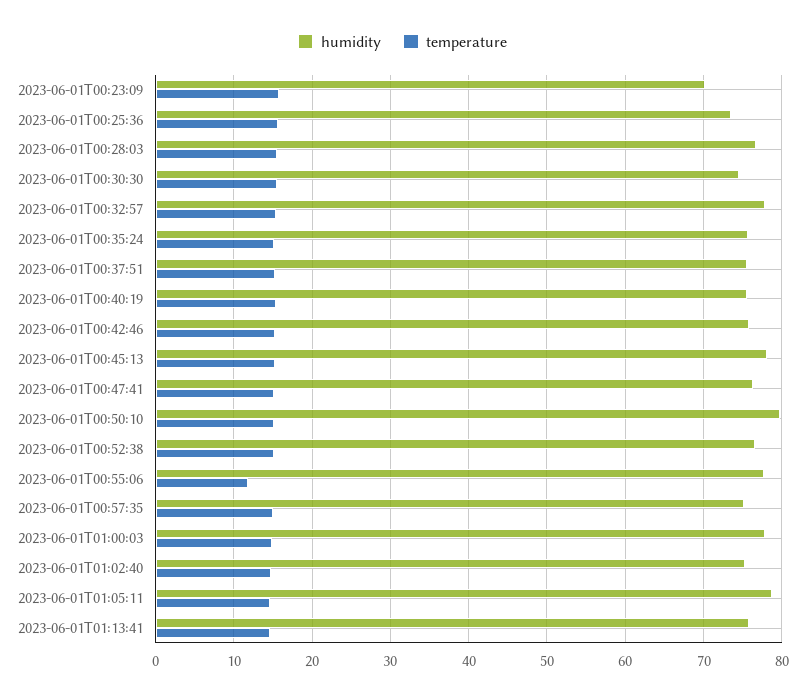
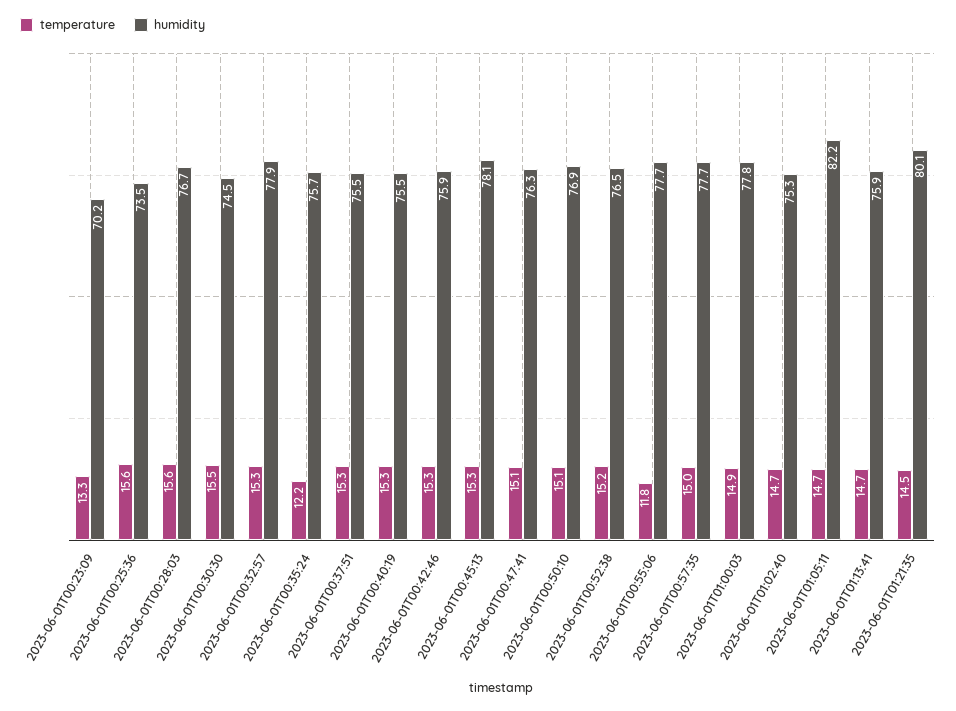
temperature, 2023-06-01T00:23:09: 16 -> 13.3
temperature, 2023-06-01T00:35:24: 15 -> 12.2
humidity, 2023-06-01T00:50:10: 80 -> 76.9
humidity, 2023-06-01T00:57:35: 75 -> 77.7
humidity, 2023-06-01T01:05:11: 79 -> 82.2
temperature, 2023-06-01T01:21:35: none -> 14.5
humidity, 2023-06-01T01:21:35: none -> 80.1

